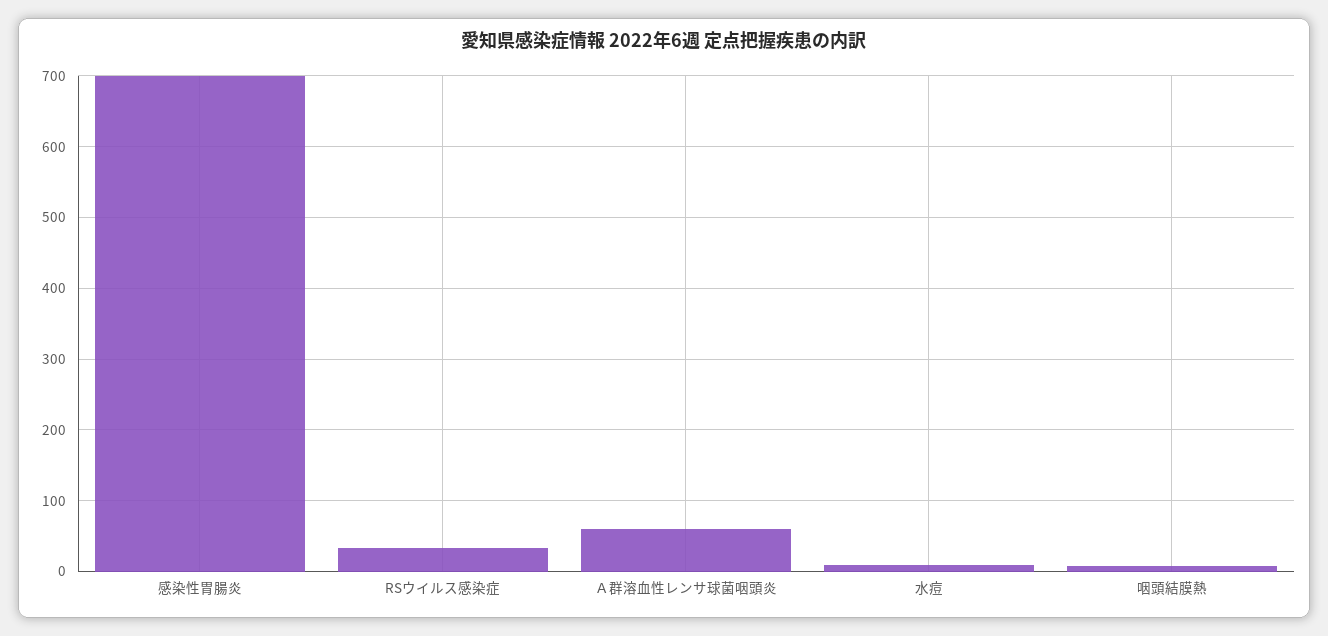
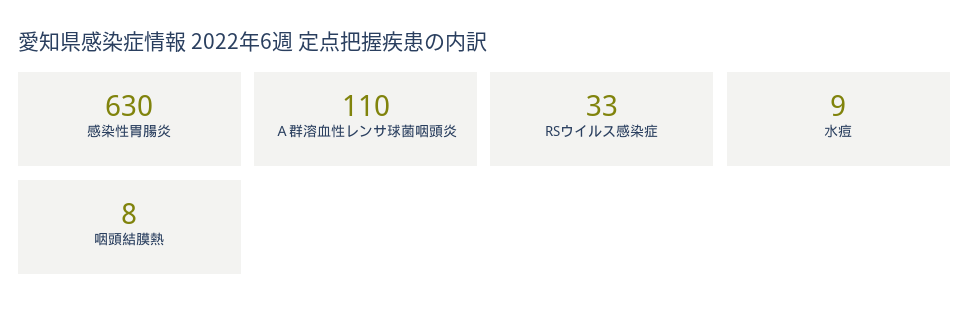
感染性胃腸炎: 700 -> 630
Ａ群溶血性レンサ球菌咽頭炎: 60 -> 110

